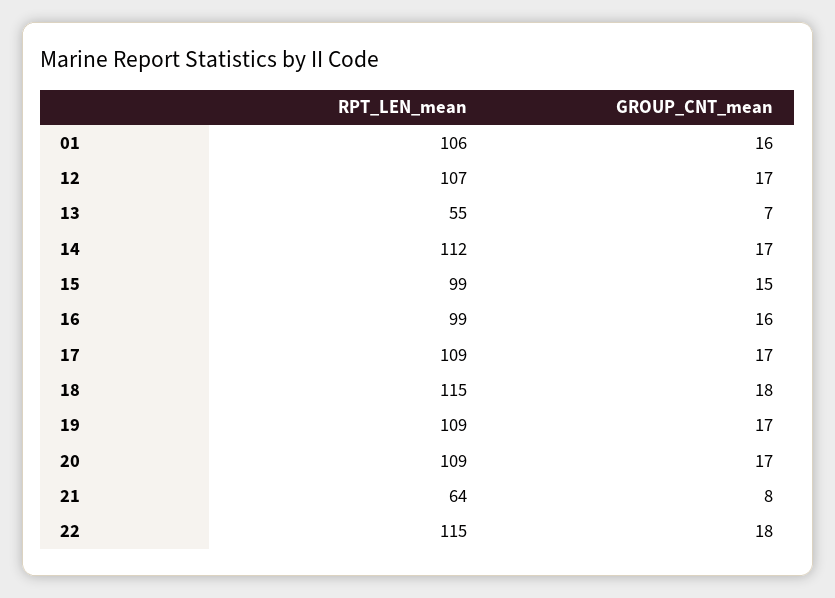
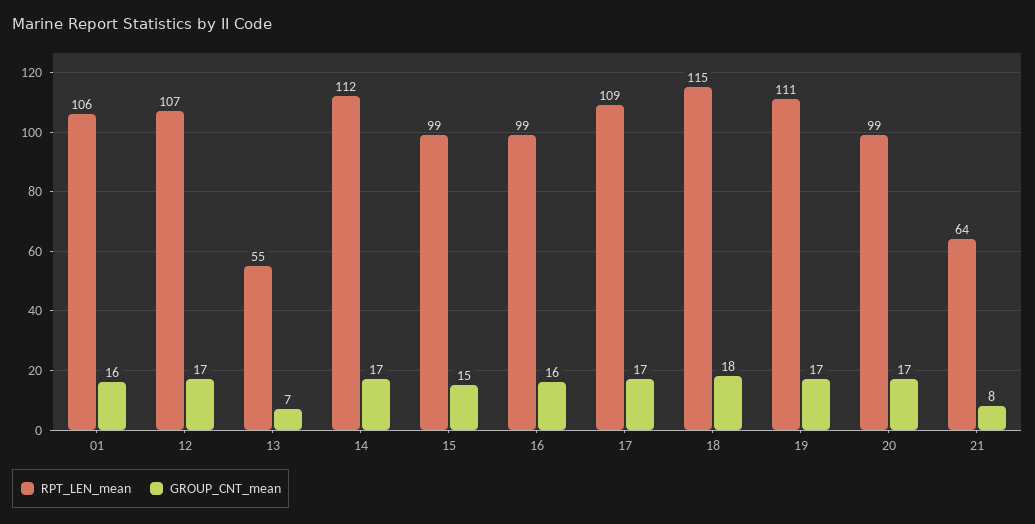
RPT_LEN_mean, 19: 109 -> 111
RPT_LEN_mean, 20: 109 -> 99
RPT_LEN_mean, 22: 115 -> none
GROUP_CNT_mean, 22: 18 -> none

